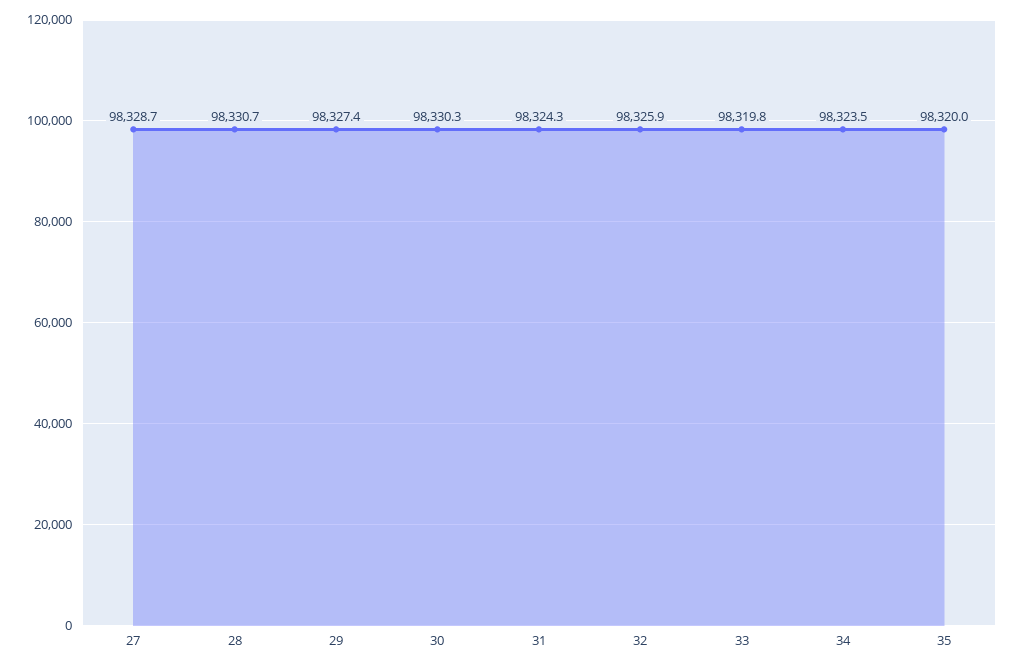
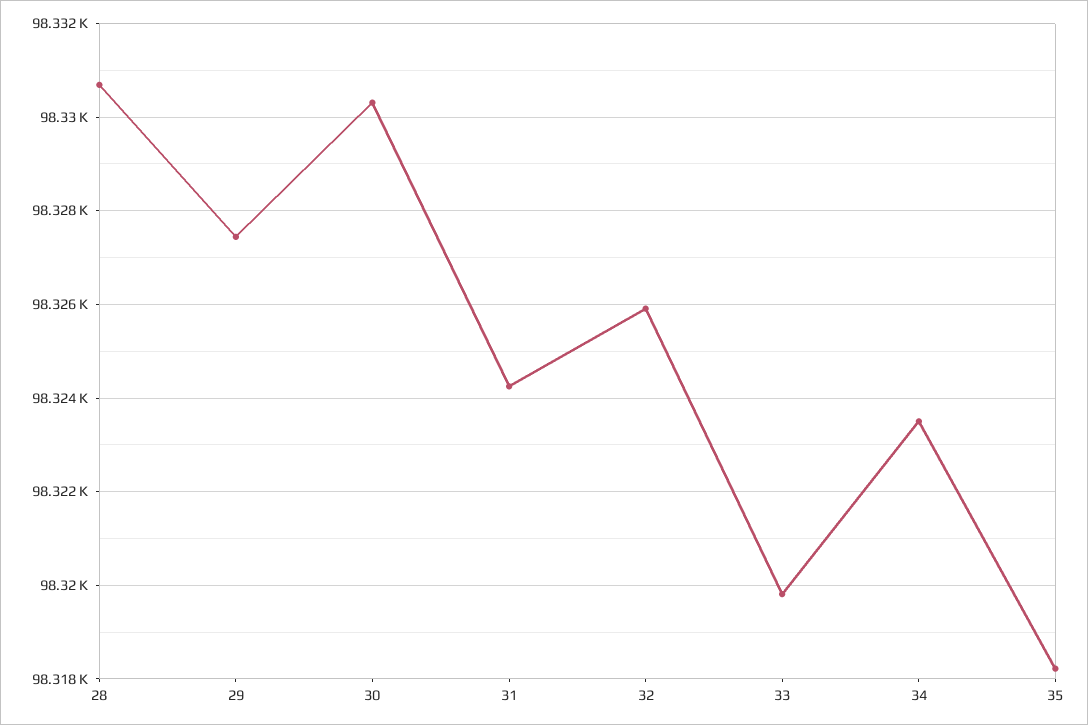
27: 98328.7 -> none
35: 98320 -> 98318.2

